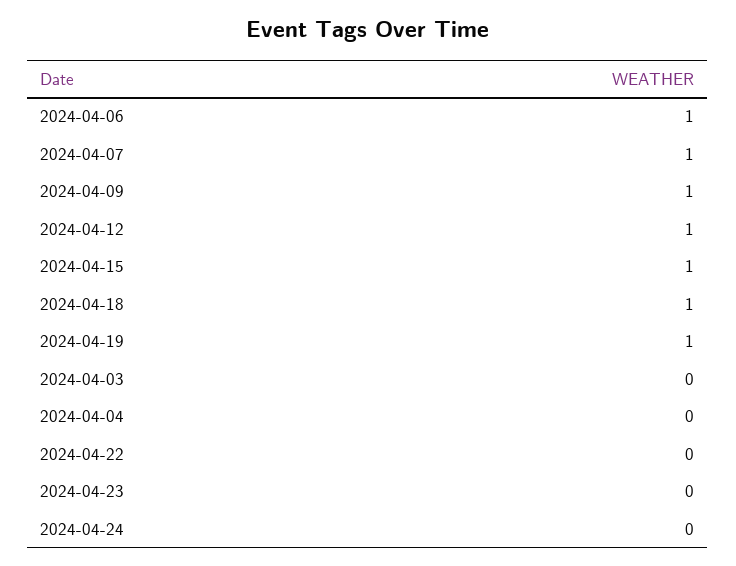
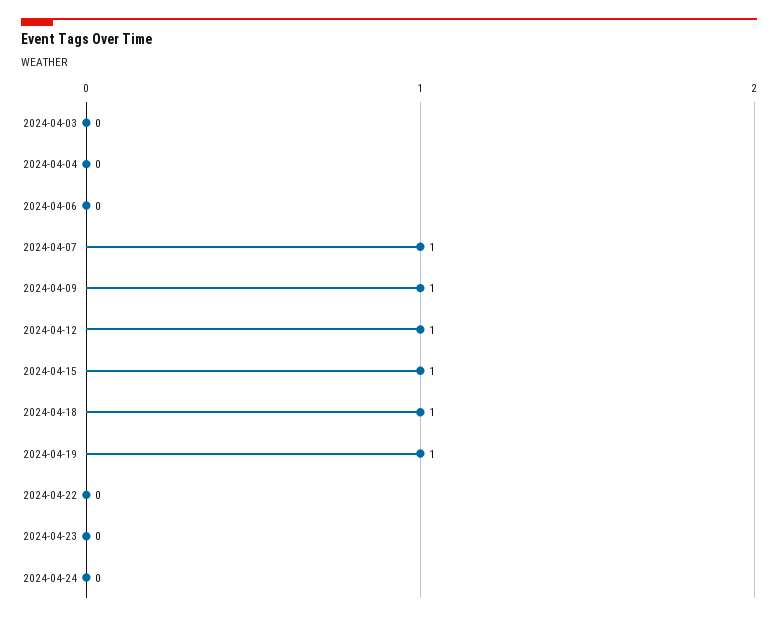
2024-04-06: 1 -> 0

